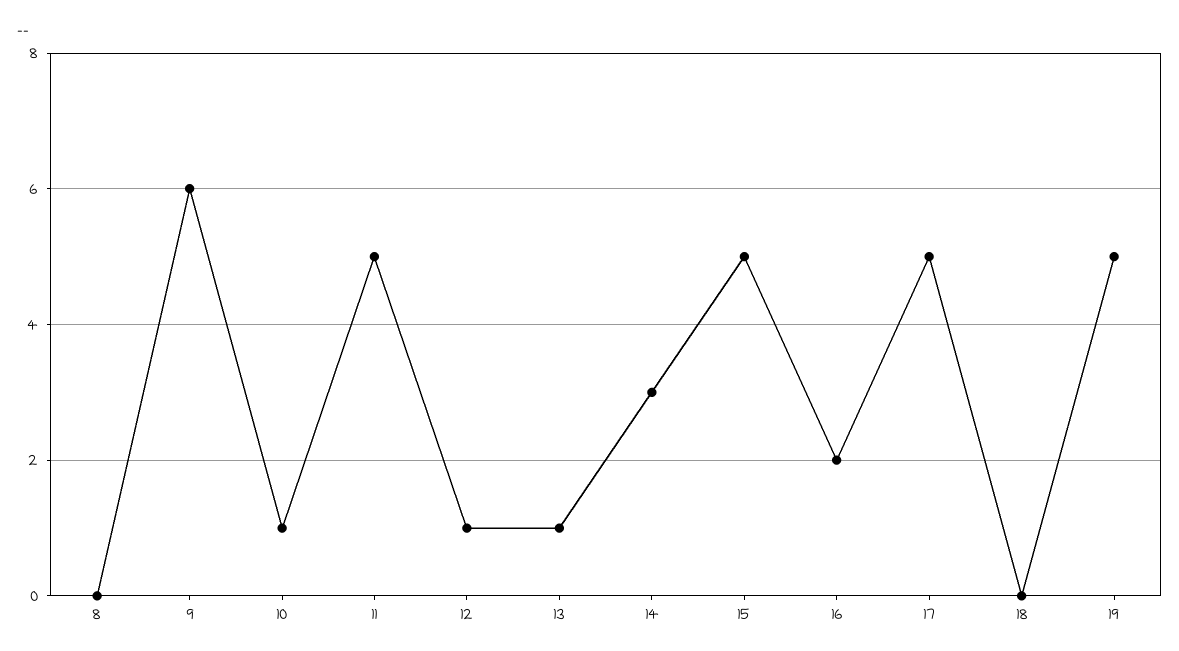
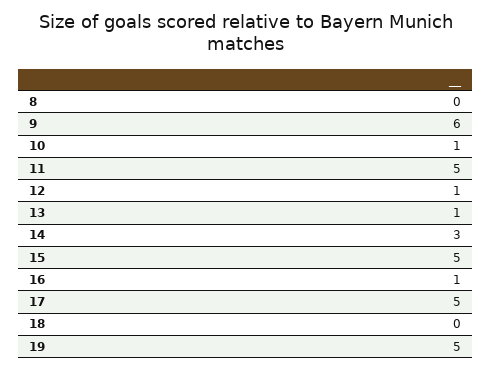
16: 2 -> 1

